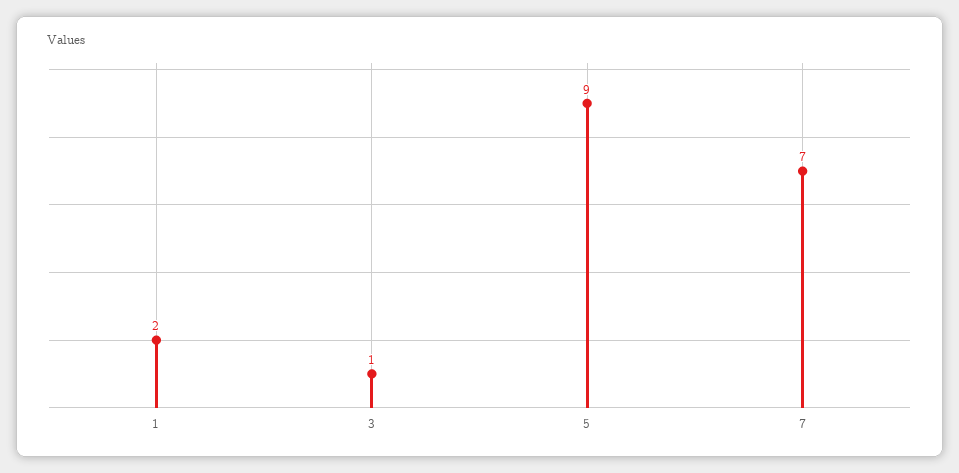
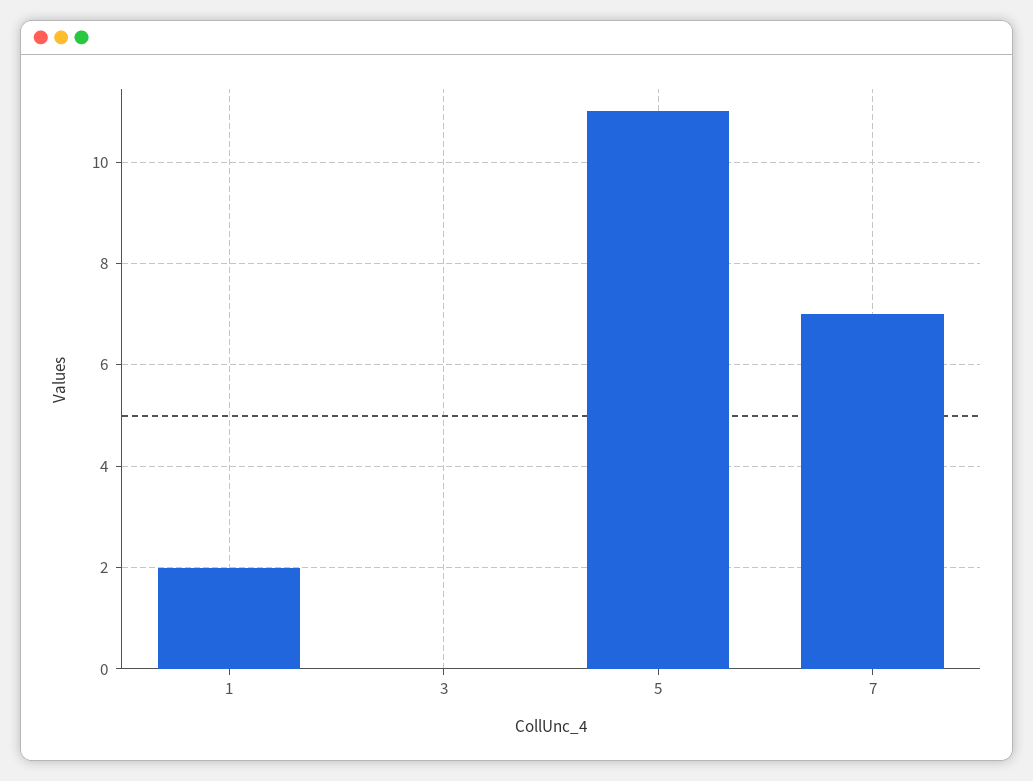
3: 1 -> 0
5: 9 -> 11

